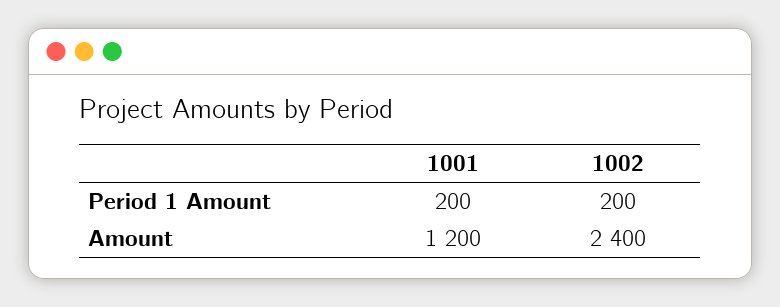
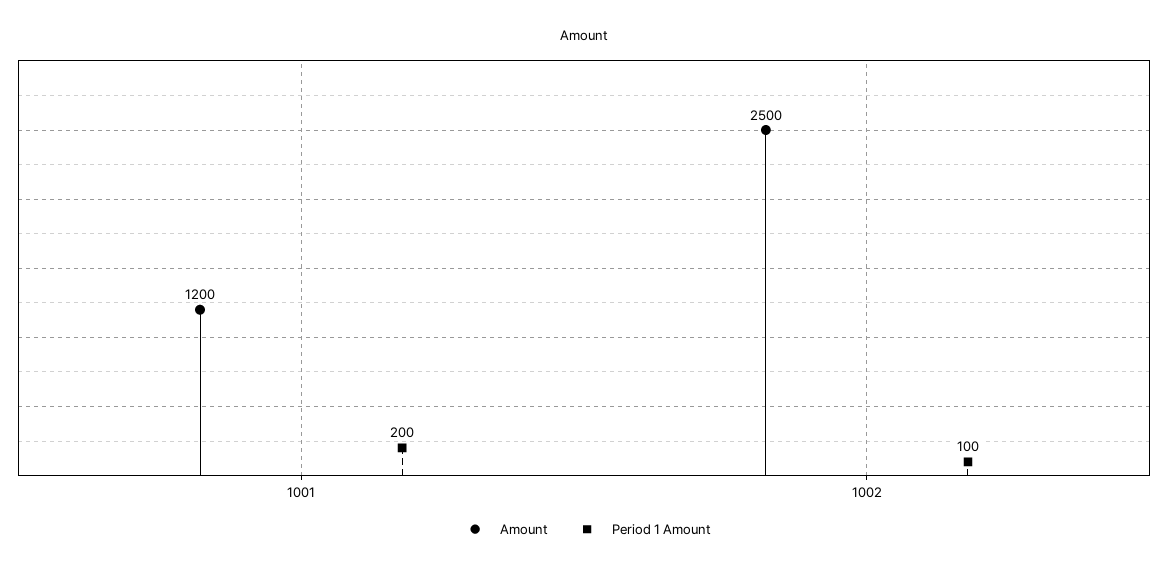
Period 1 Amount, 1002: 200 -> 100
Amount, 1002: 2400 -> 2500

